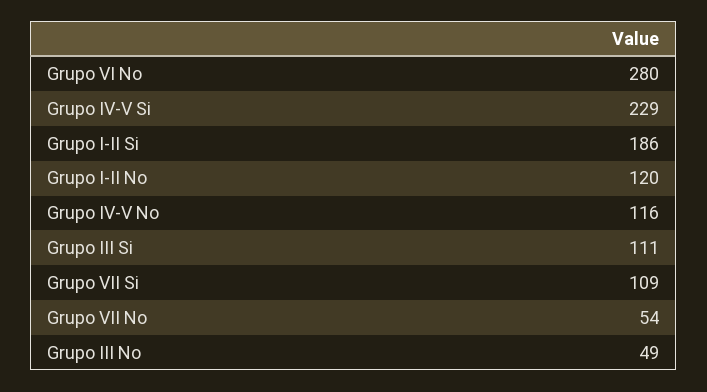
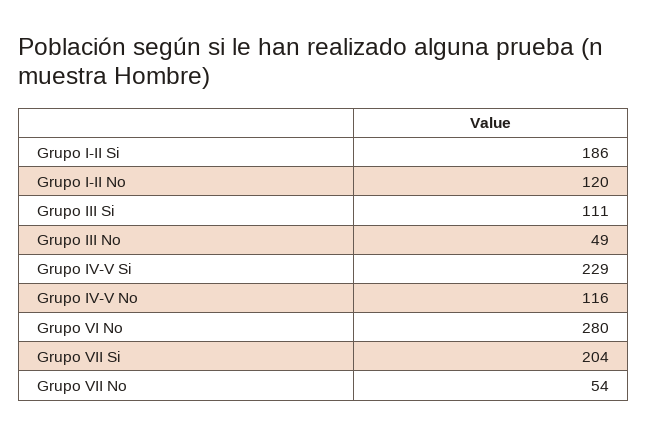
Grupo VII Si: 109 -> 204

